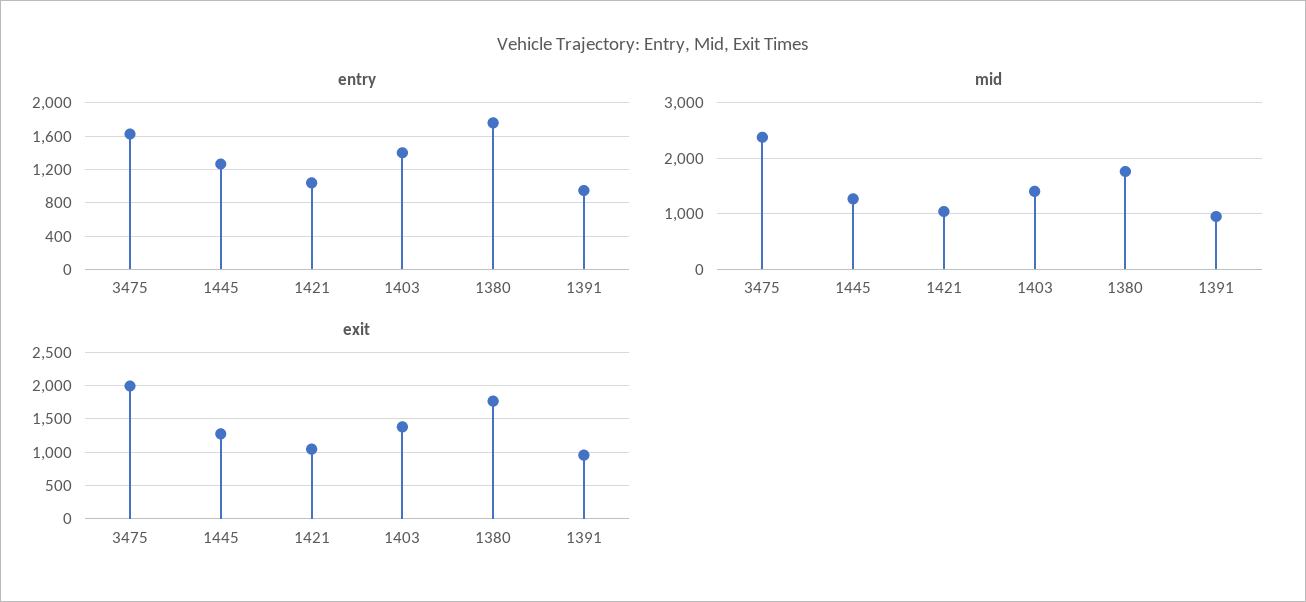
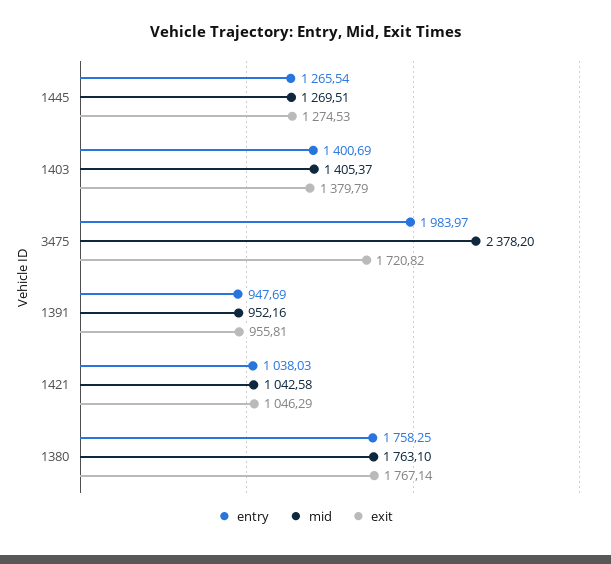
entry, 3475: 1600 -> 1983.97
exit, 3475: 2000 -> 1720.82

